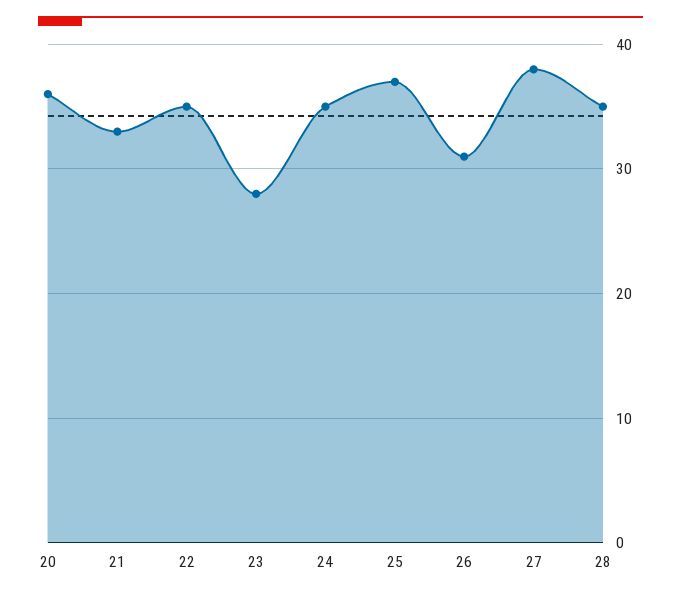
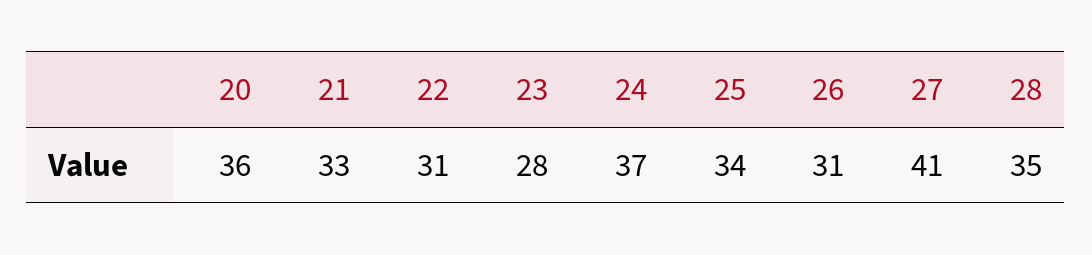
22: 35 -> 31
24: 35 -> 37
25: 37 -> 34
27: 38 -> 41

